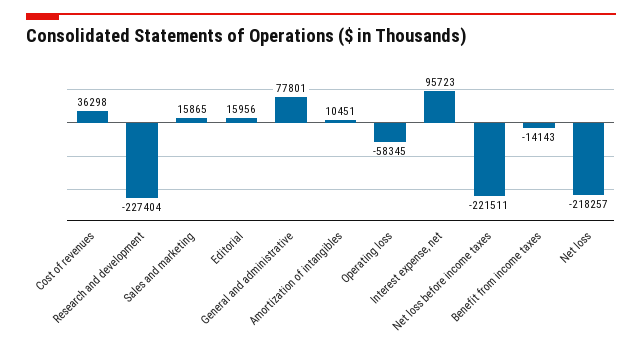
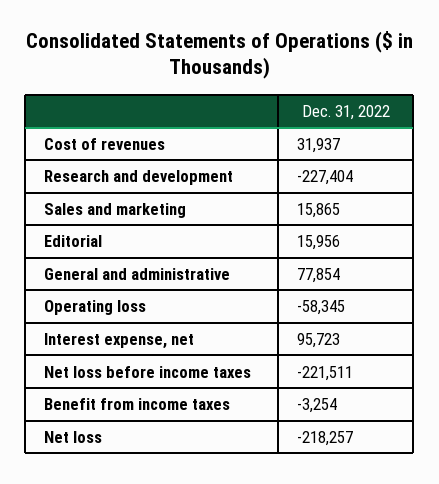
Cost of revenues: 36298 -> 31937
General and administrative: 77801 -> 77854
Amortization of intangibles: 10451 -> none
Benefit from income taxes: -14143 -> -3254

